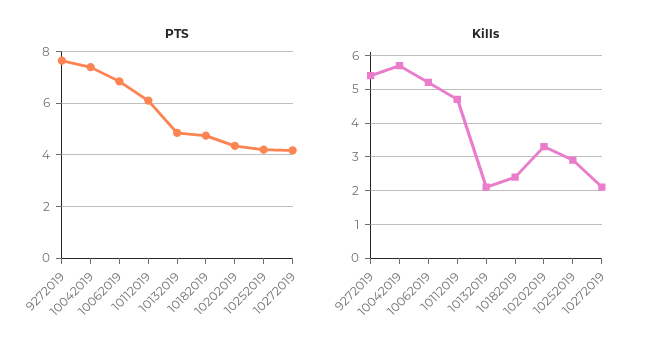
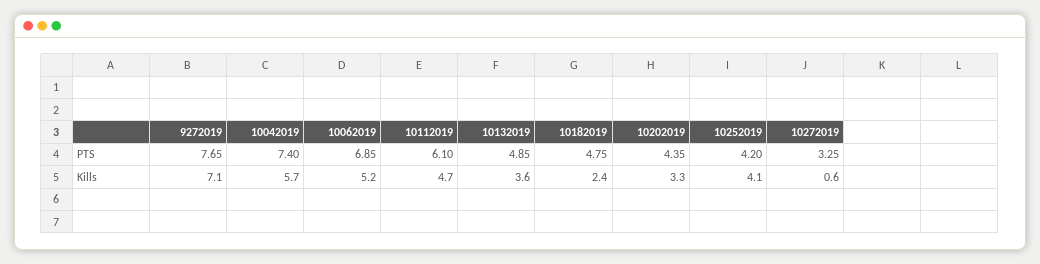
PTS, 10272019: 4.25 -> 3.25
Kills, 9272019: 5.5 -> 7.1
Kills, 10132019: 2 -> 3.6
Kills, 10252019: 3 -> 4.1
Kills, 10272019: 2 -> 0.6

